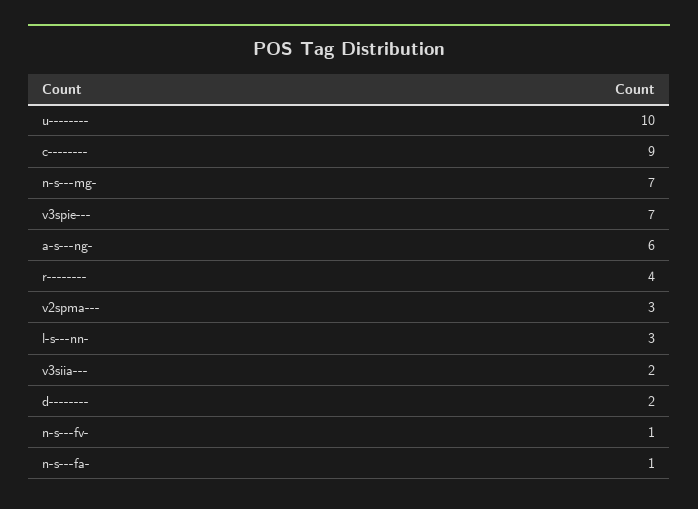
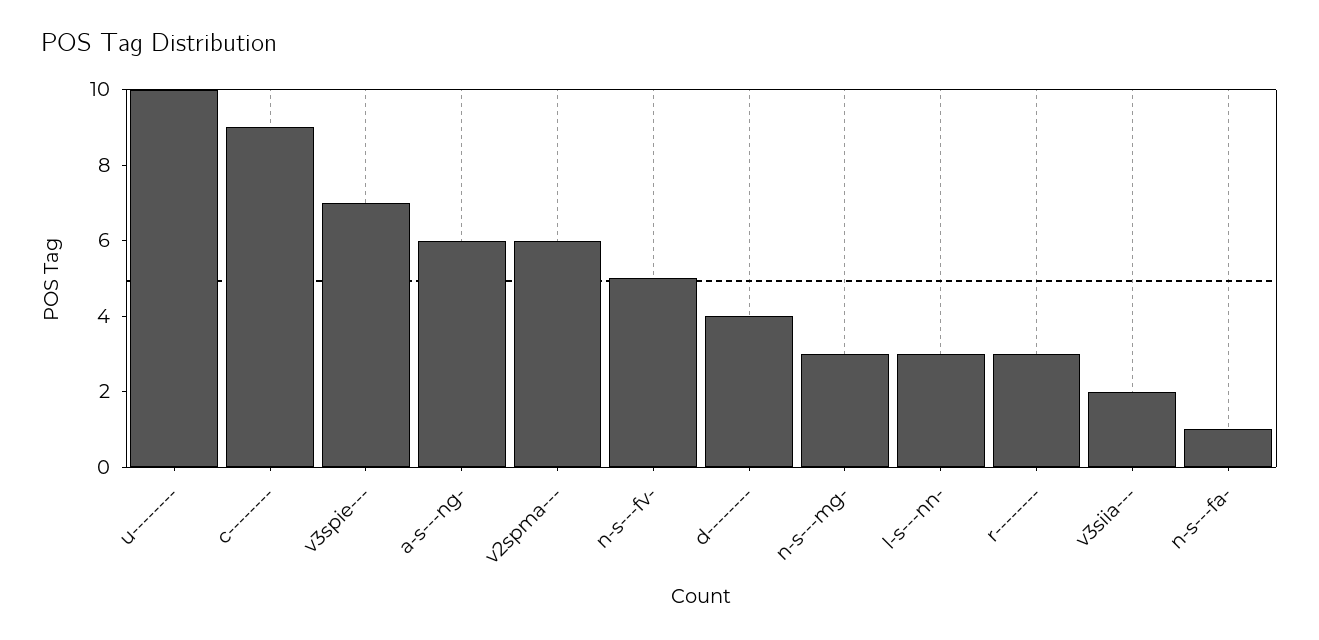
n-s---mg-: 7 -> 3
r--------: 4 -> 3
v2spma---: 3 -> 6
d--------: 2 -> 4
n-s---fv-: 1 -> 5

